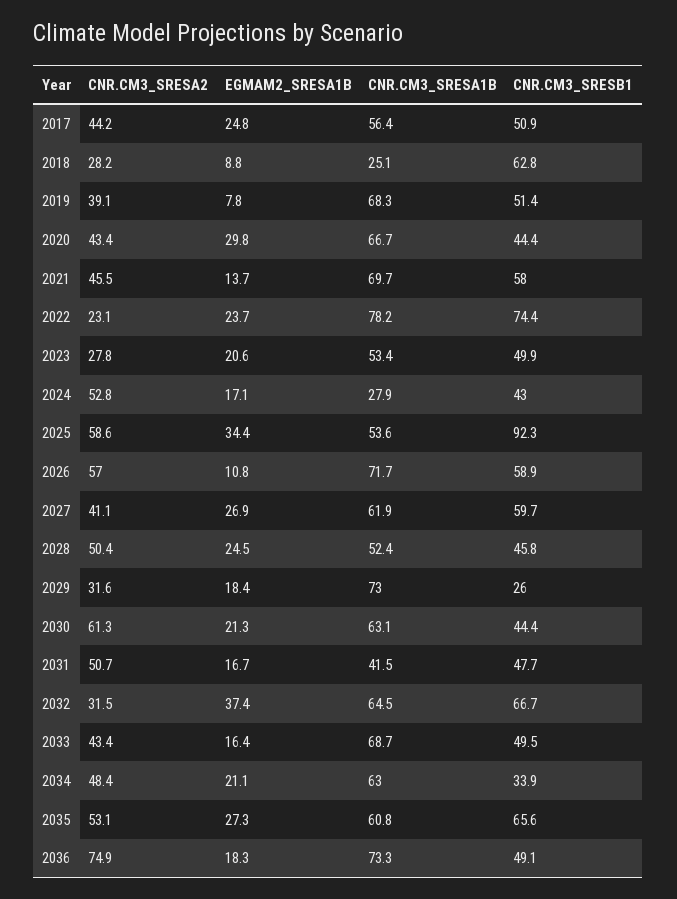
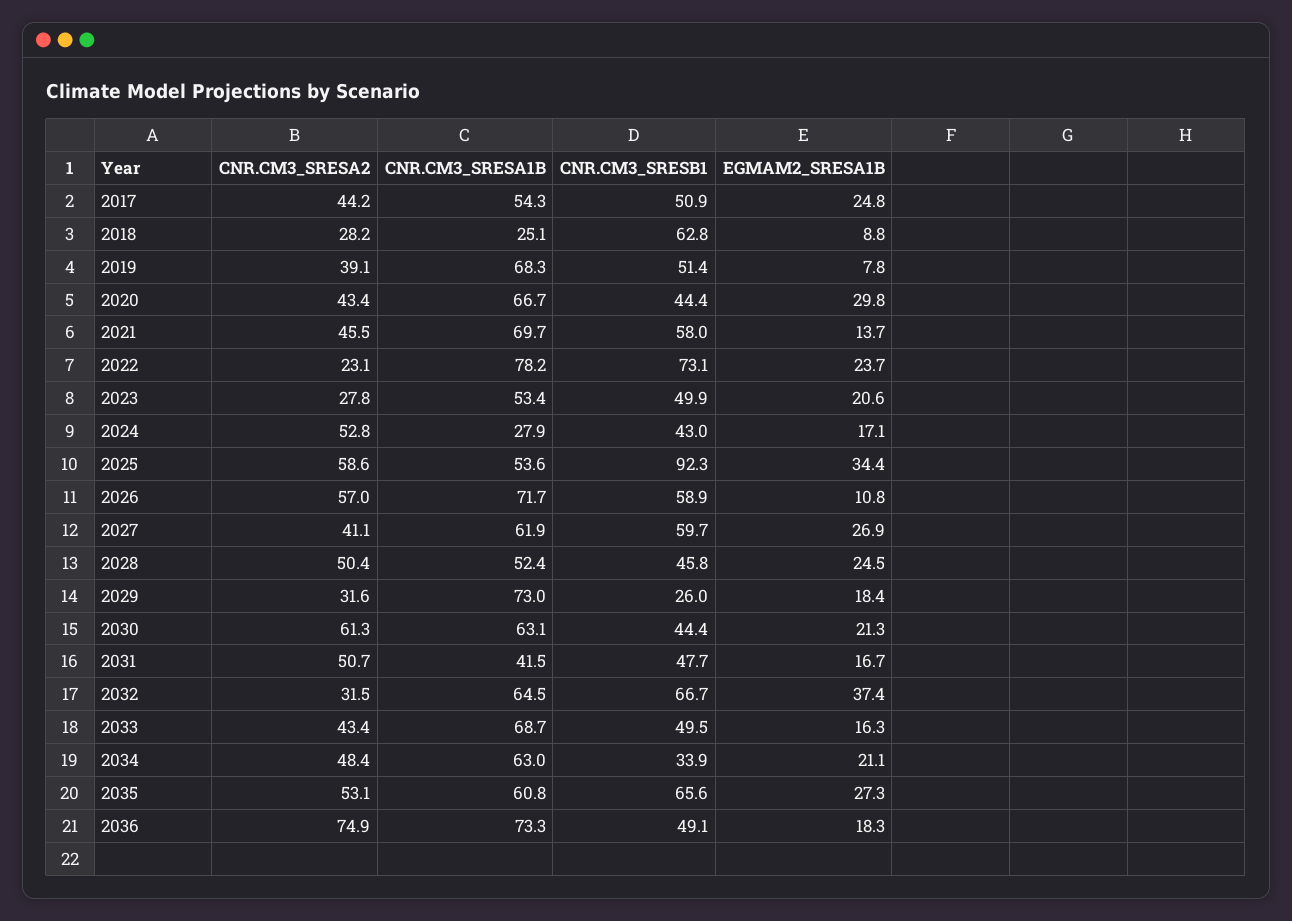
CNR.CM3_SRESA1B, 2017: 56.4 -> 54.3
CNR.CM3_SRESB1, 2022: 74.4 -> 73.1
EGMAM2_SRESA1B, 2033: 16.4 -> 16.3

